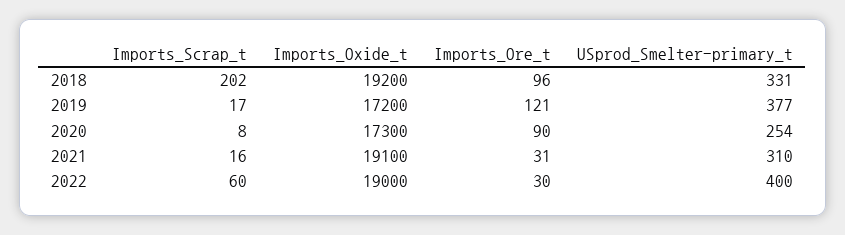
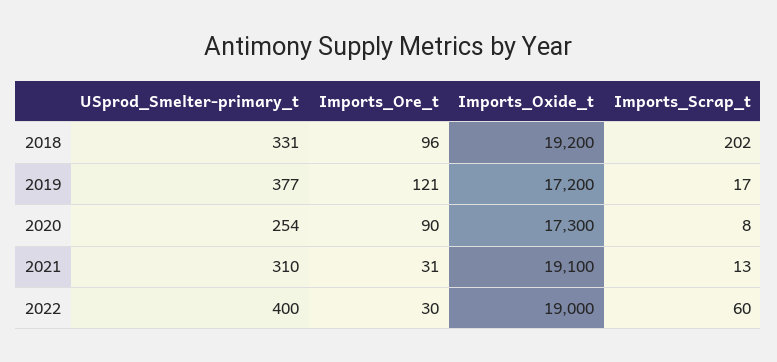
Imports_Scrap_t, 2021: 16 -> 13

